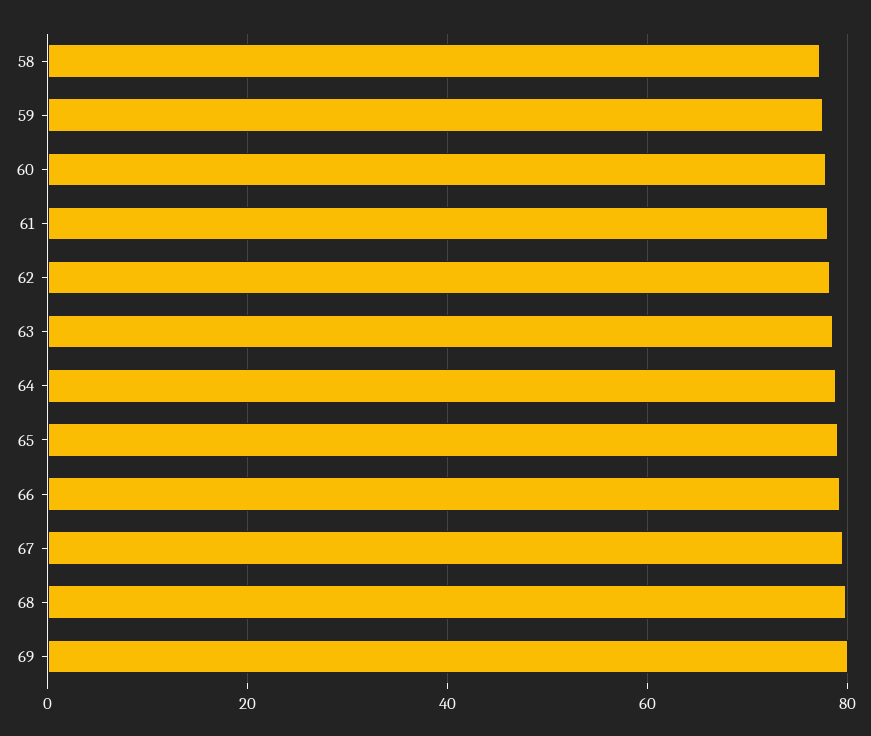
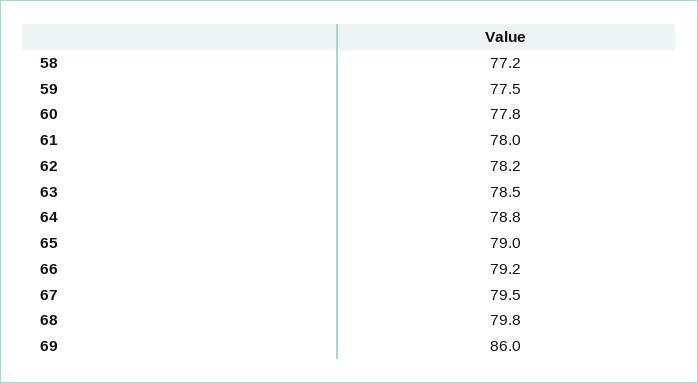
69: 80 -> 86

